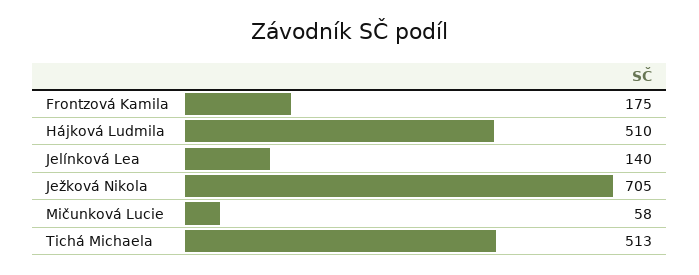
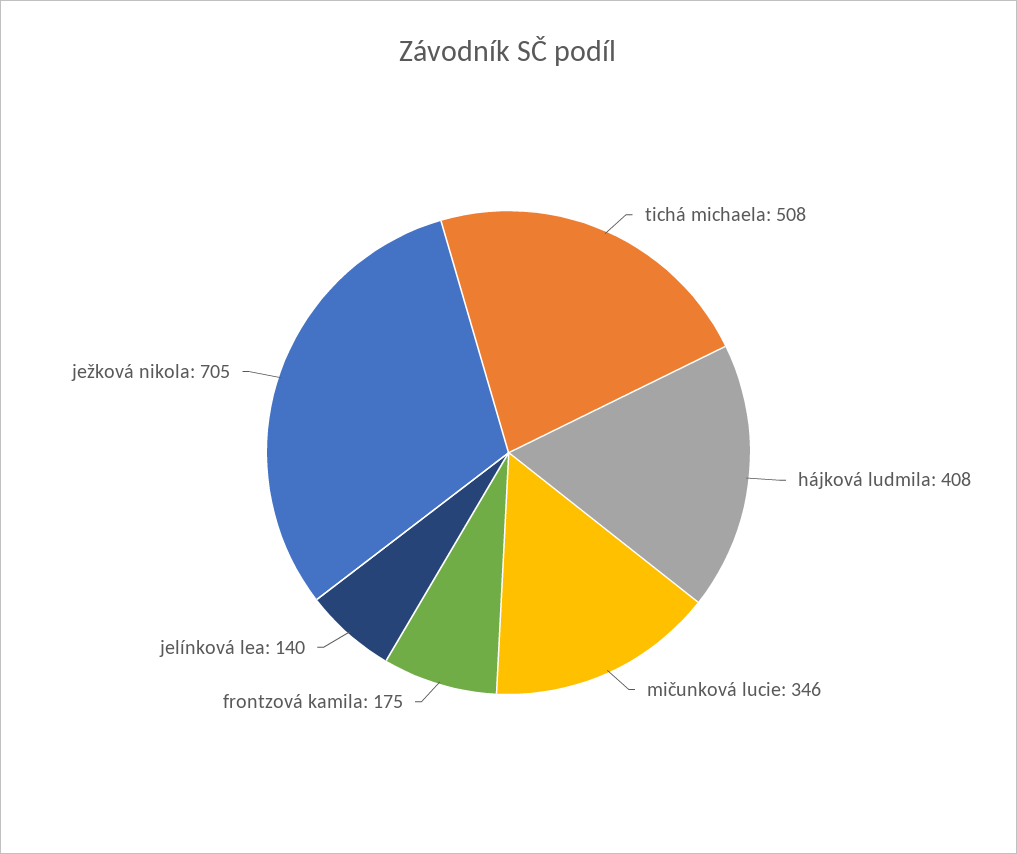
Hájková Ludmila: 510 -> 408
Mičunková Lucie: 58 -> 346
Tichá Michaela: 513 -> 508

